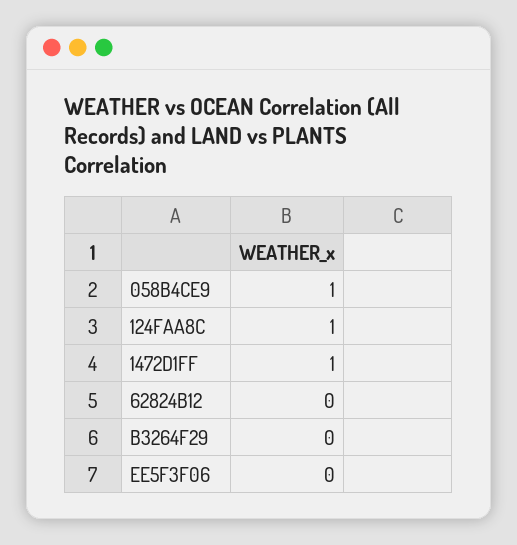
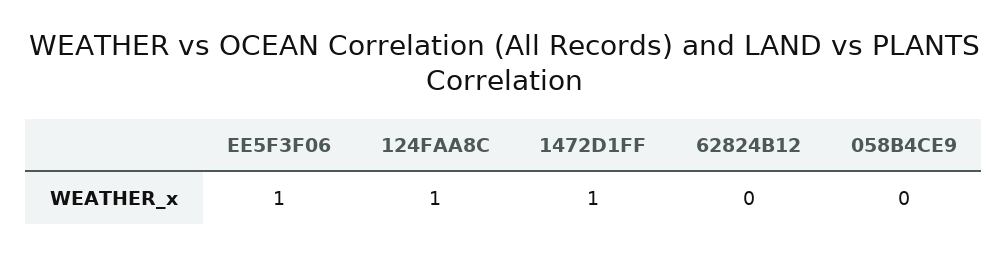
058B4CE9: 1 -> 0
B3264F29: 0 -> none
EE5F3F06: 0 -> 1

